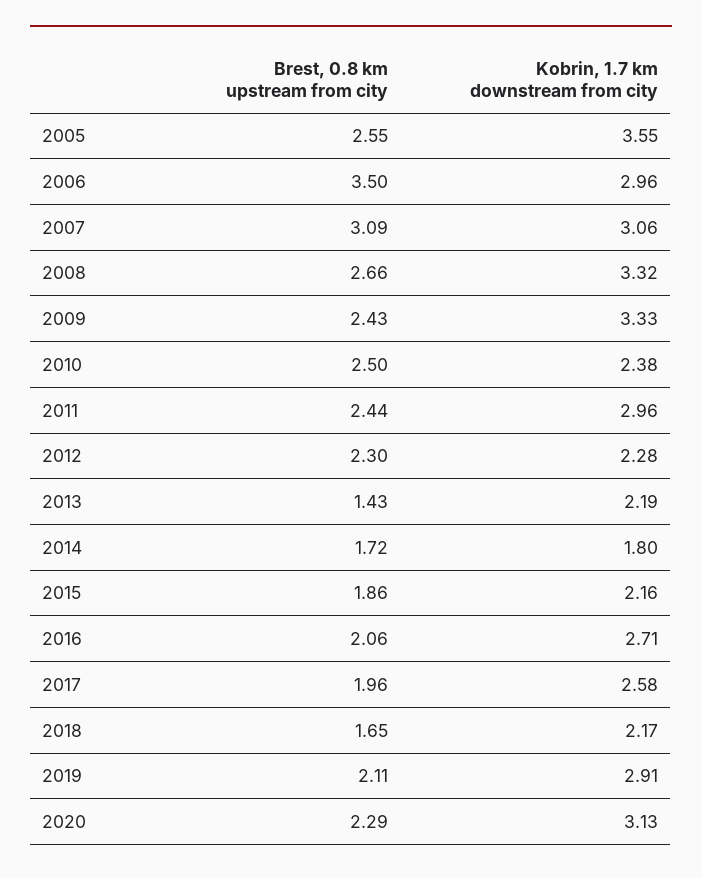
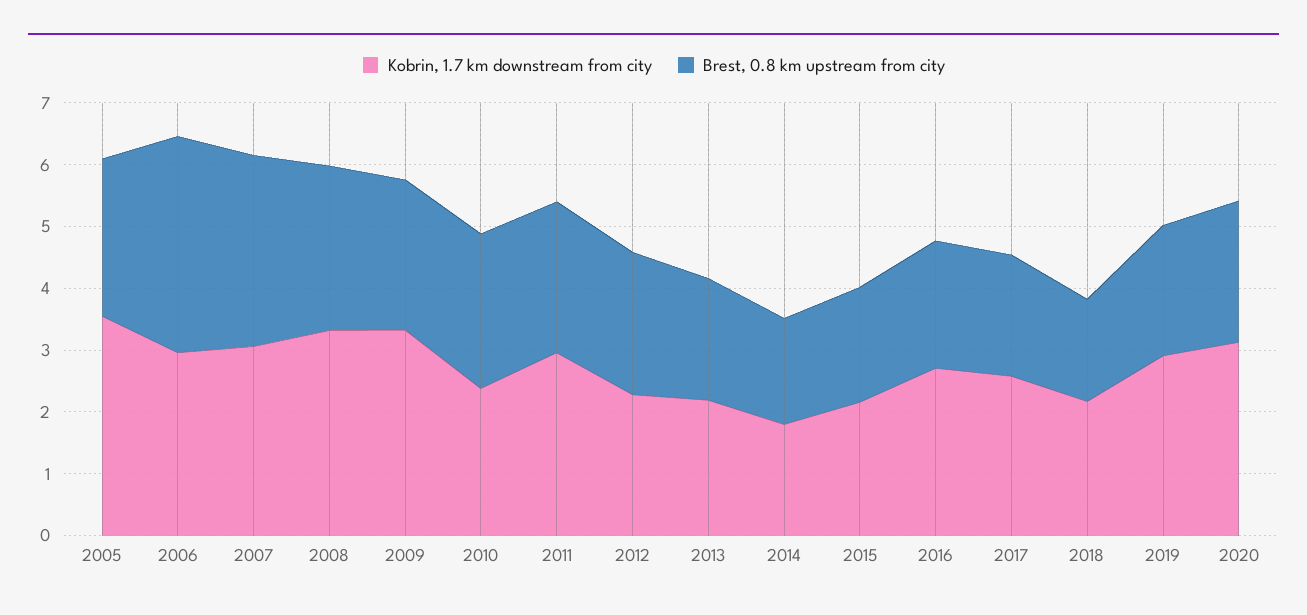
Brest, 0.8 km upstream from city, 2013: 1.43 -> 2

